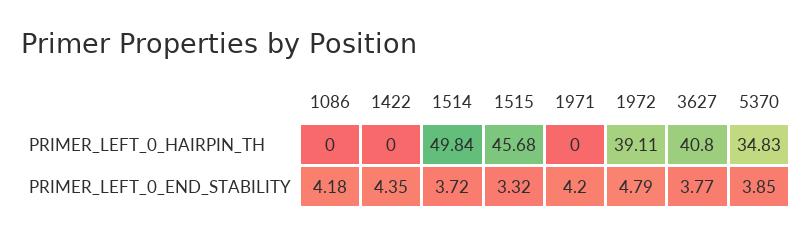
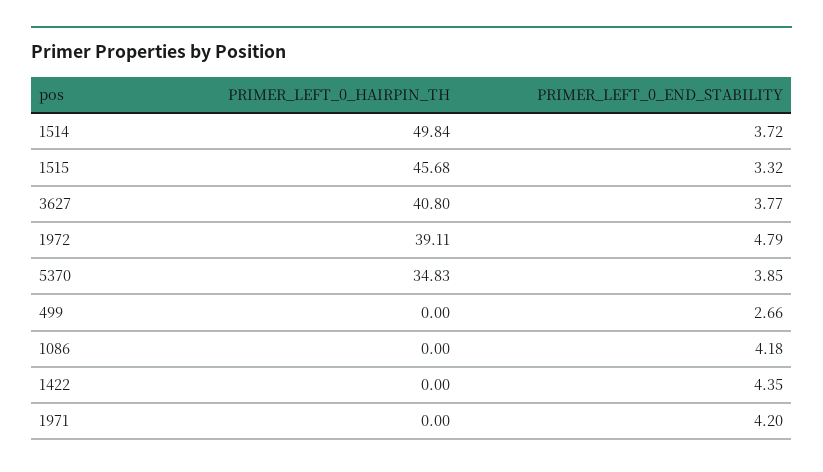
499, PRIMER_LEFT_0_HAIRPIN_TH: none -> 0
499, PRIMER_LEFT_0_END_STABILITY: none -> 2.66

